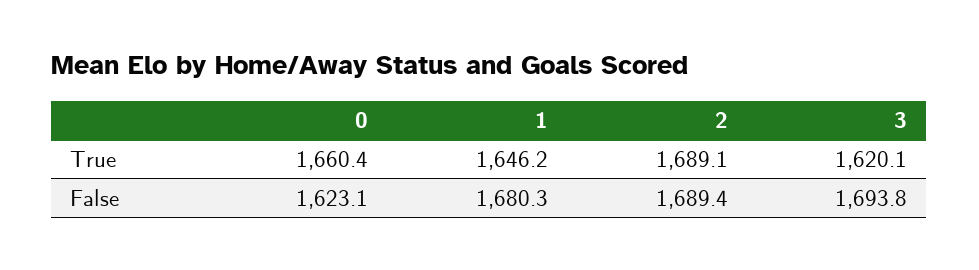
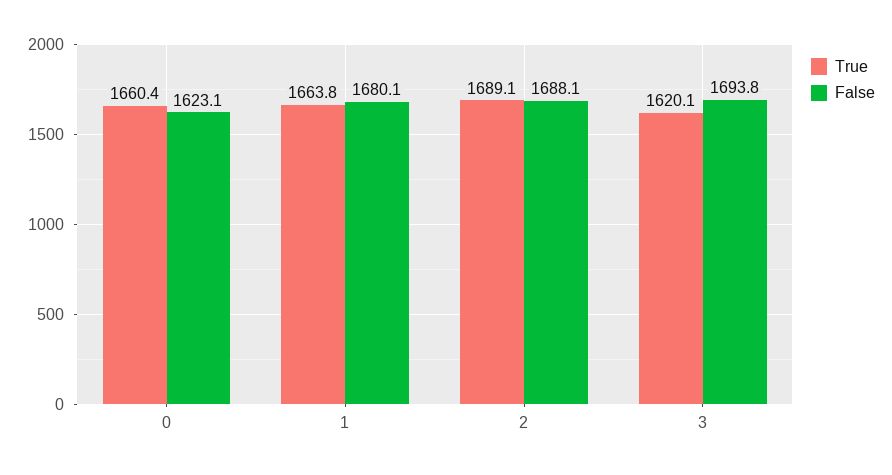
True, 1: 1646.2 -> 1663.8
False, 1: 1680.3 -> 1680.1
False, 2: 1689.4 -> 1688.1

